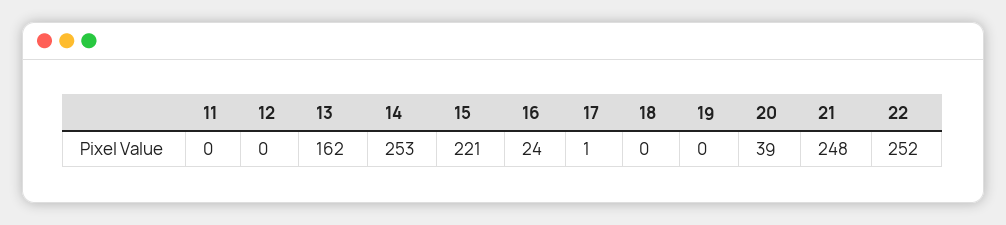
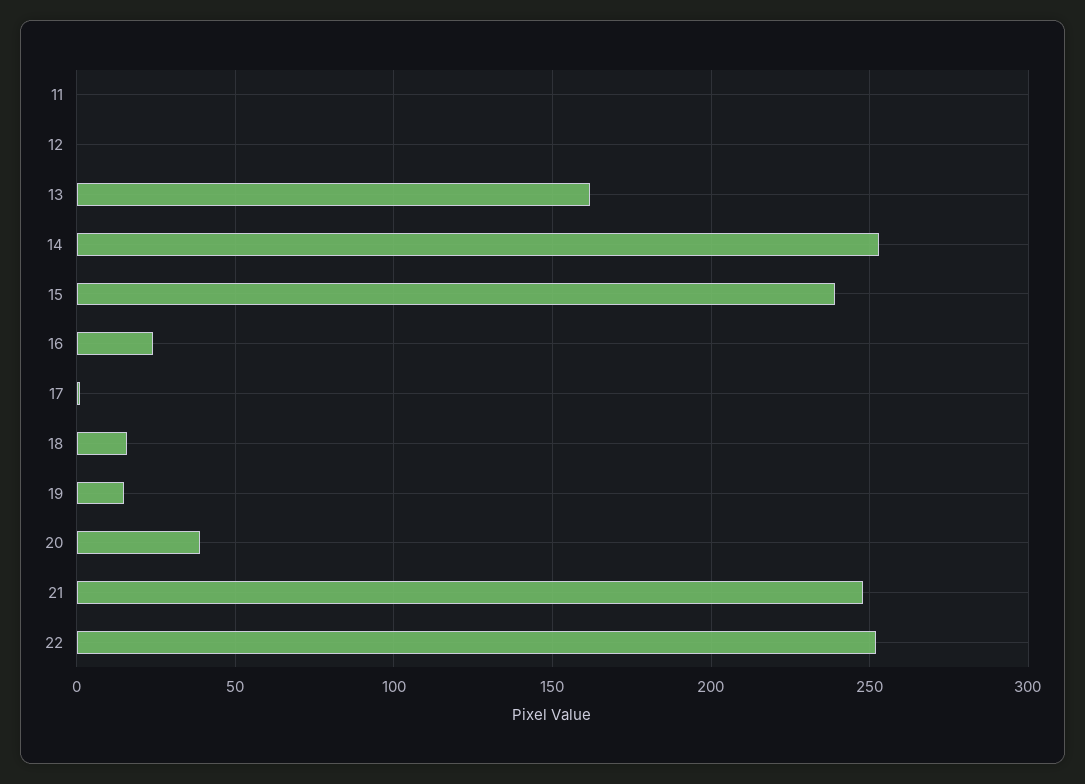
15: 221 -> 240
18: 0 -> 15
19: 0 -> 15

